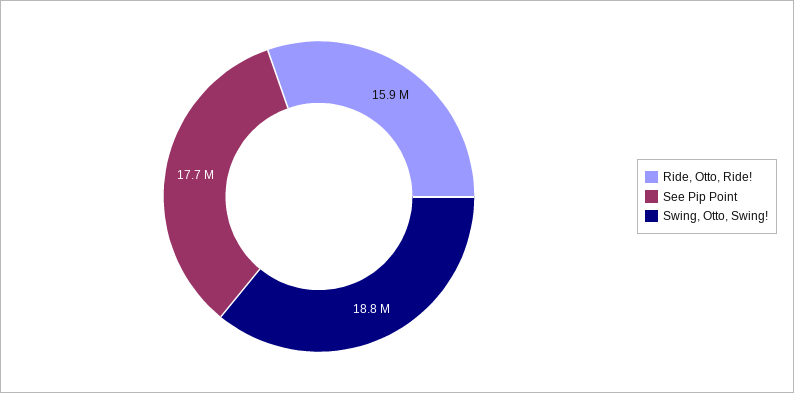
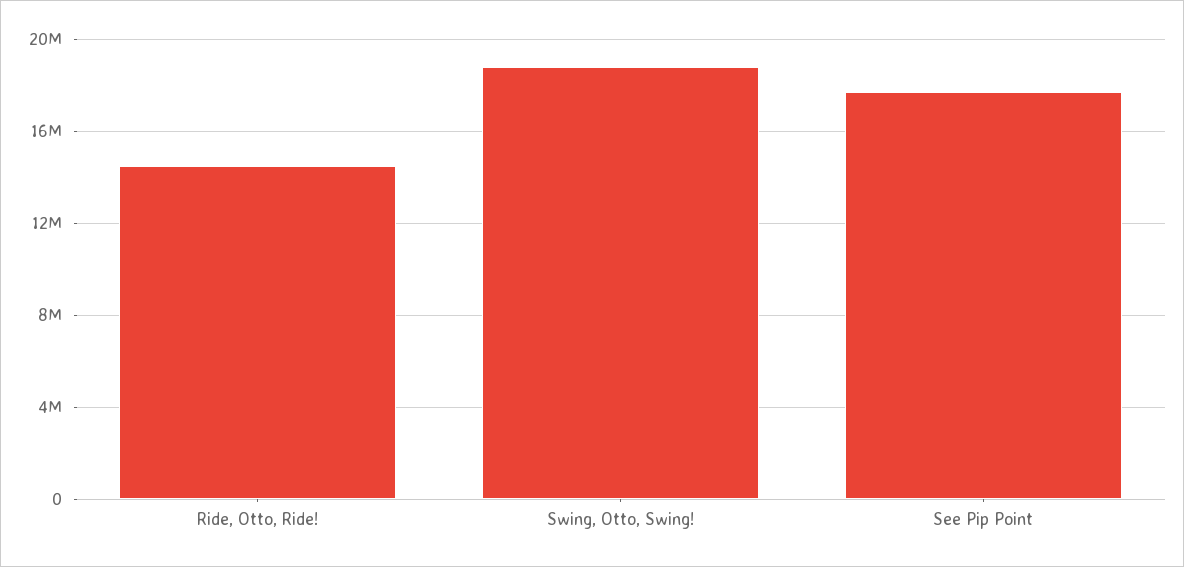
Ride, Otto, Ride!: 15900000 -> 14500000

